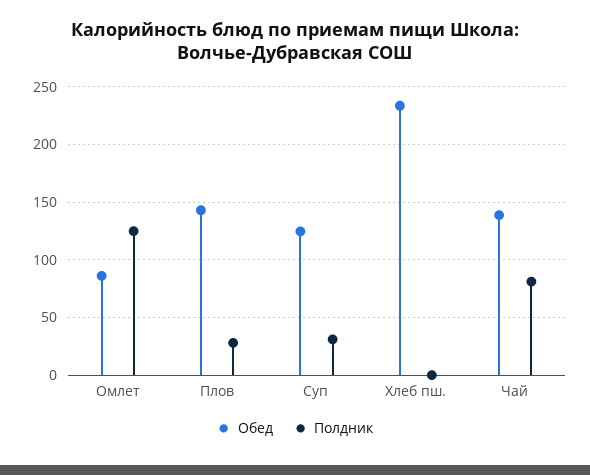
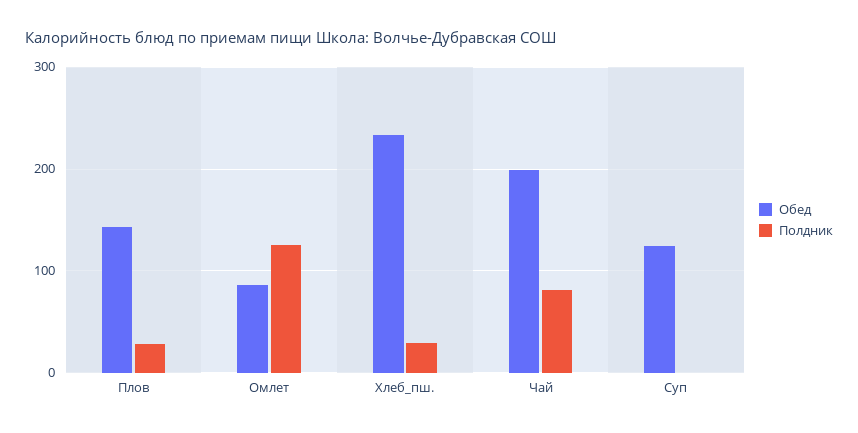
Полдник, Суп: 30 -> 0
Полдник, Хлеб пш.: 0 -> 30
Обед, Чай: 140 -> 200

